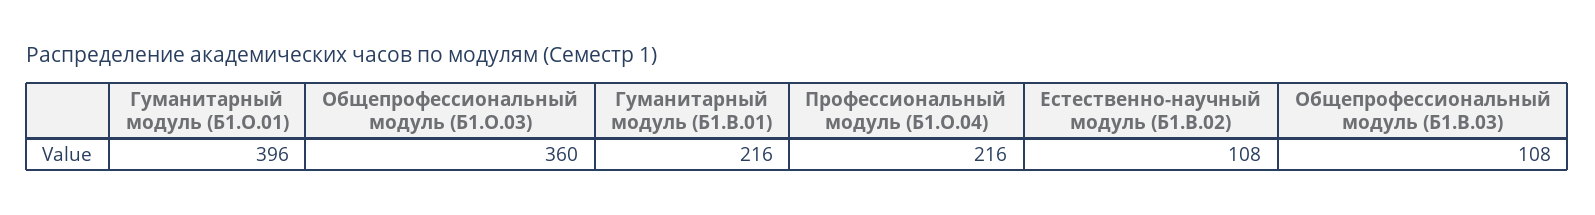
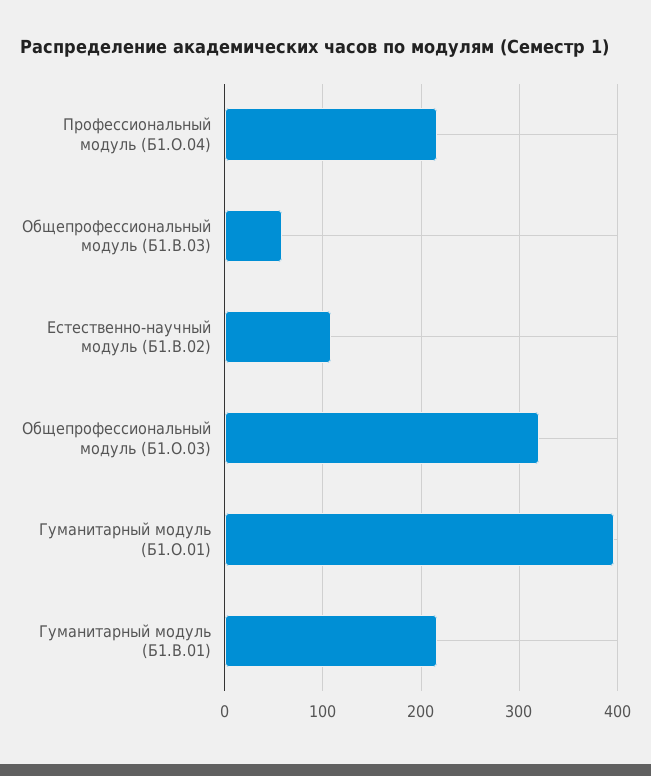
Общепрофессиональный модуль (Б1.О.03): 360 -> 320
Общепрофессиональный модуль (Б1.В.03): 108 -> 60

